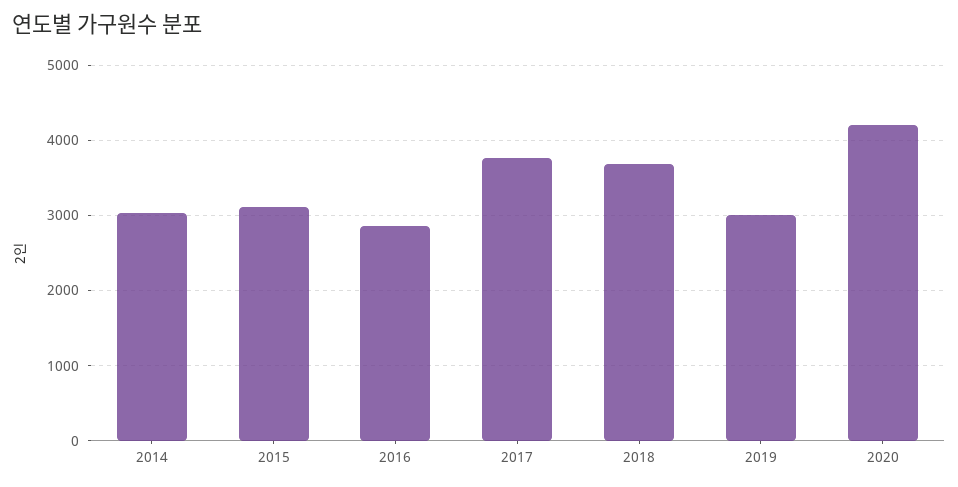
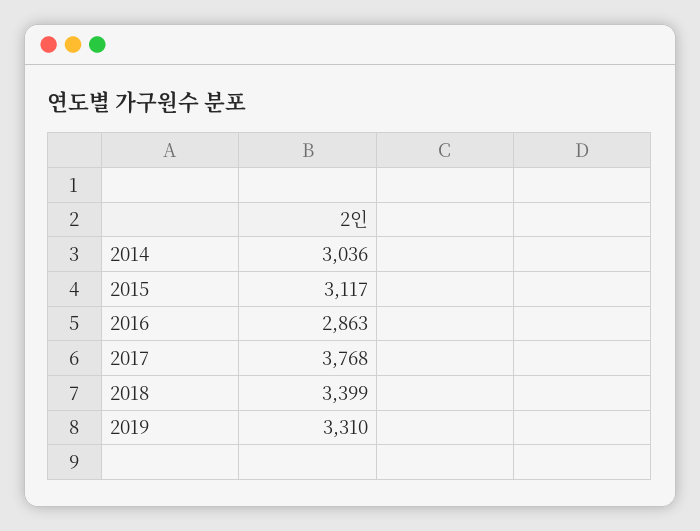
2018: 3700 -> 3399
2019: 3000 -> 3310
2020: 4200 -> none

